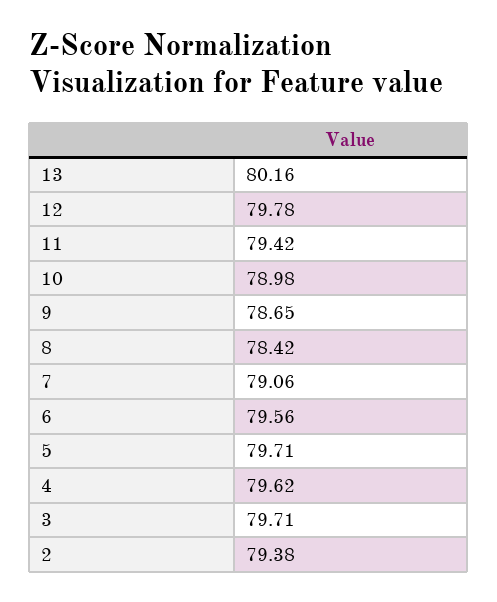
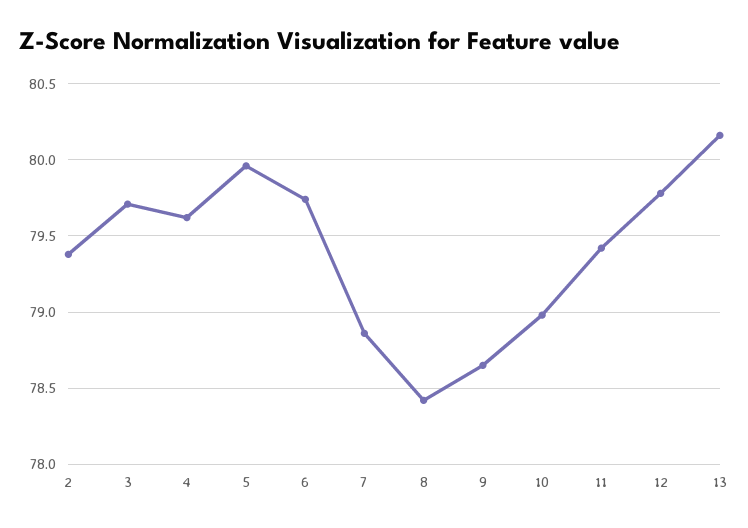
7: 79.06 -> 78.85
6: 79.56 -> 79.75
5: 79.71 -> 79.95

